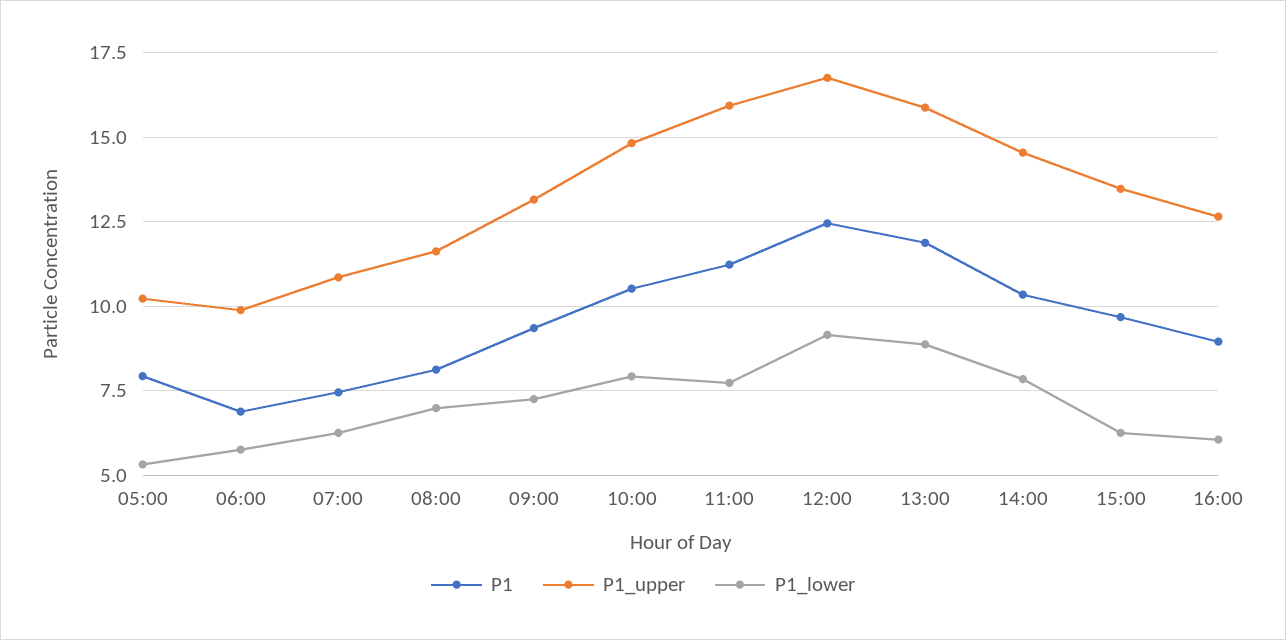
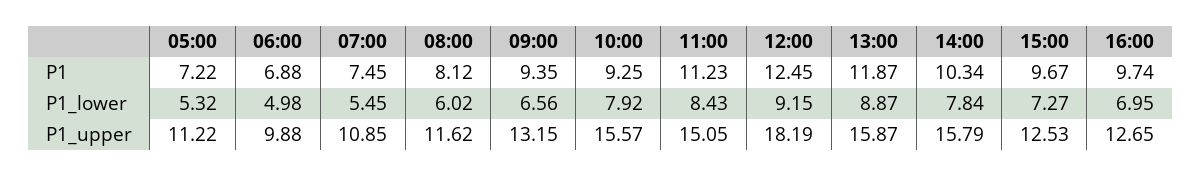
P1, 05:00: 8 -> 7.22
P1_upper, 05:00: 10.25 -> 11.22
P1_lower, 06:00: 5.75 -> 4.98
P1_lower, 07:00: 6.25 -> 5.45
P1_lower, 08:00: 7 -> 6.02
P1_lower, 09:00: 7.25 -> 6.56
P1, 10:00: 10.5 -> 9.25
P1_upper, 10:00: 14.75 -> 15.57
P1_upper, 11:00: 16 -> 15.05
P1_lower, 11:00: 7.75 -> 8.43
P1_upper, 12:00: 16.75 -> 18.19
P1_upper, 14:00: 14.5 -> 15.79
P1_upper, 15:00: 13.5 -> 12.53
P1_lower, 15:00: 6.25 -> 7.27
P1, 16:00: 9 -> 9.74
P1_lower, 16:00: 6 -> 6.95

